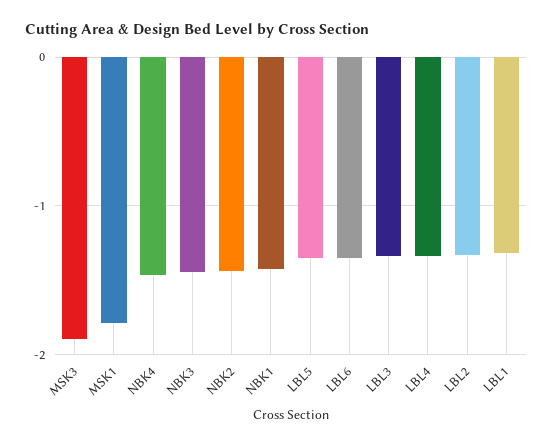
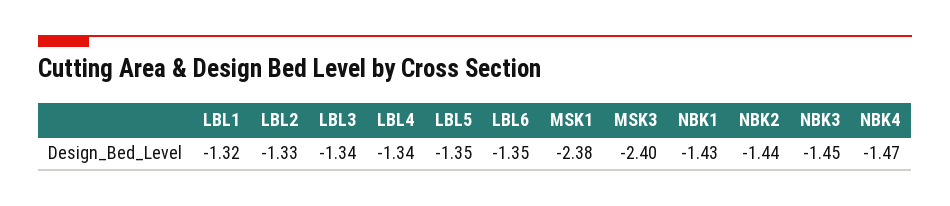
MSK3: -1.9 -> -2.4
MSK1: -1.8 -> -2.38

